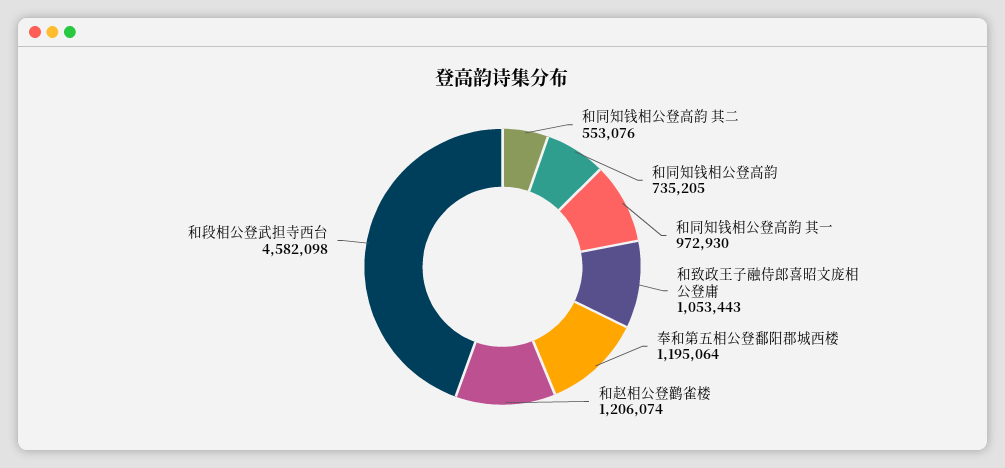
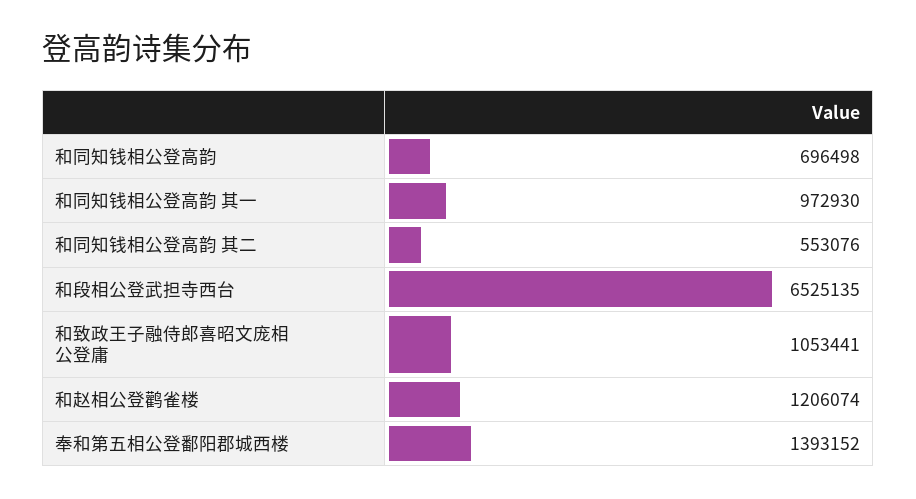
和同知钱相公登高韵: 735205 -> 696498
和致政王子融侍郎喜昭文庞相公登庸: 1053443 -> 1053441
奉和第五相公登鄱阳郡城西楼: 1195064 -> 1393152
和段相公登武担寺西台: 4582098 -> 6525135

